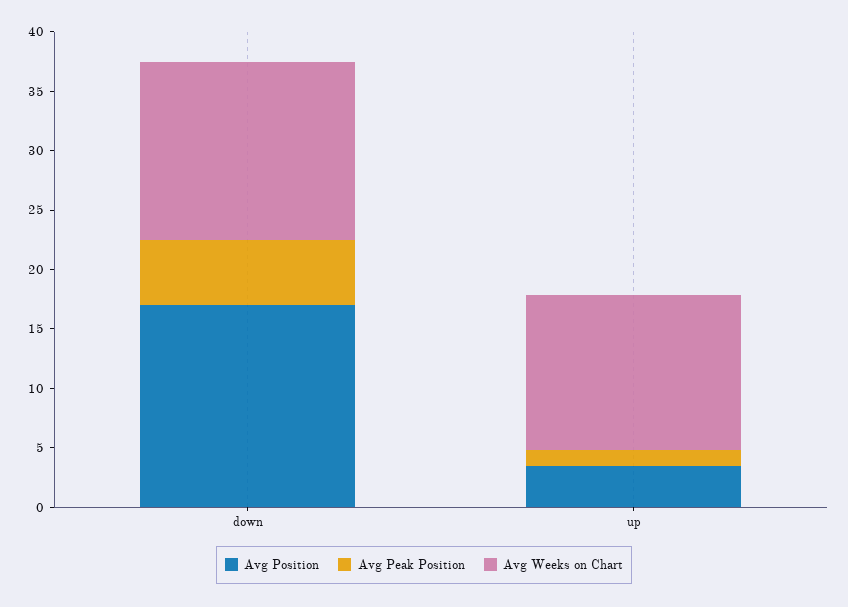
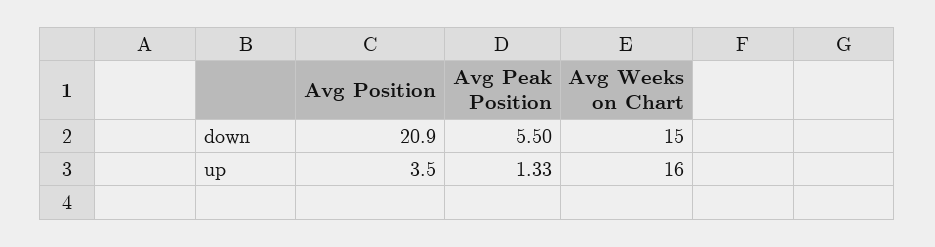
Avg Position, down: 17 -> 20.9
Avg Weeks on Chart, up: 13 -> 16

